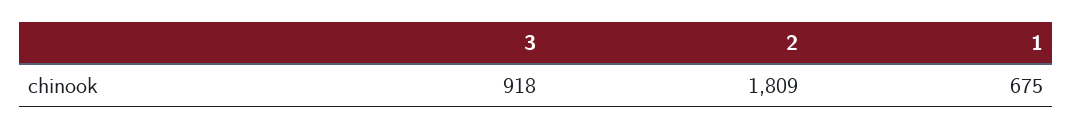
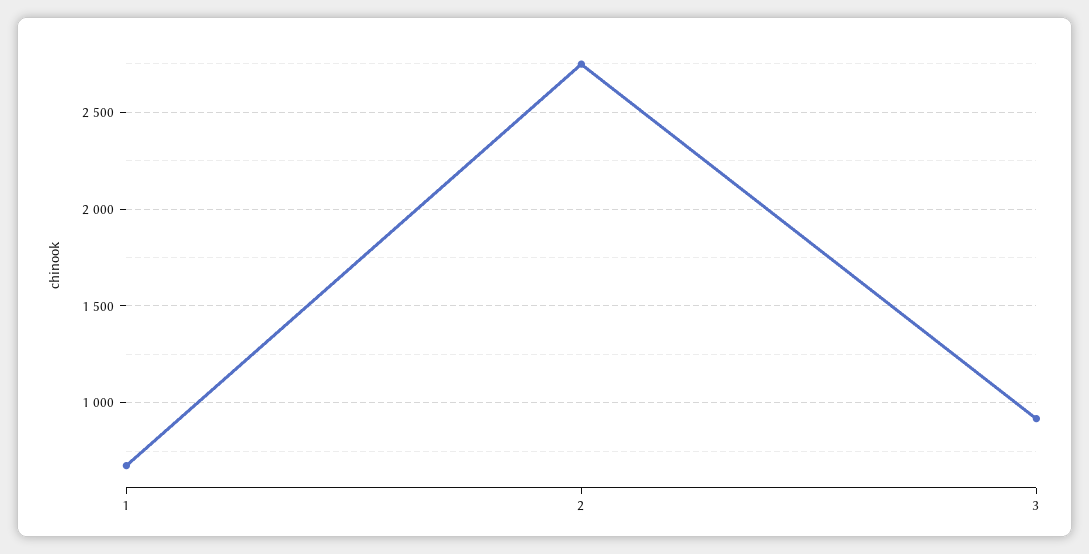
2: 1809 -> 2750

